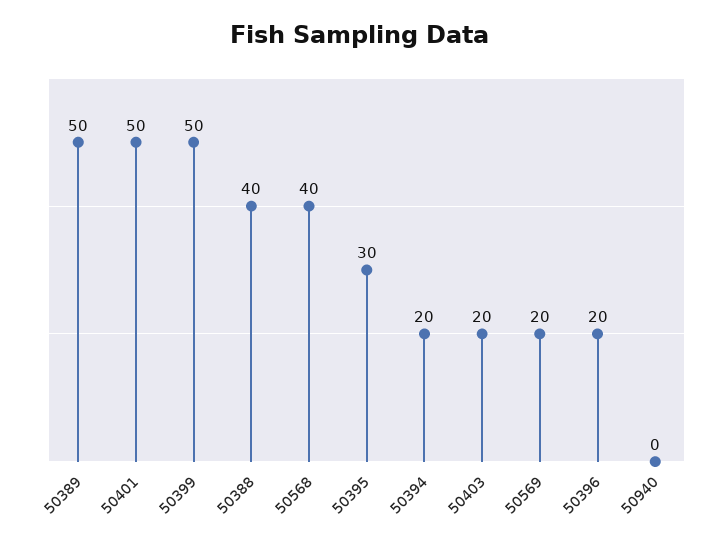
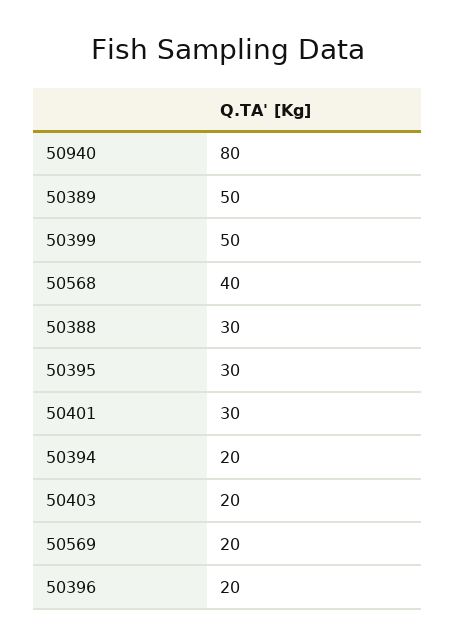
50401: 50 -> 30
50388: 40 -> 30
50940: 0 -> 80

